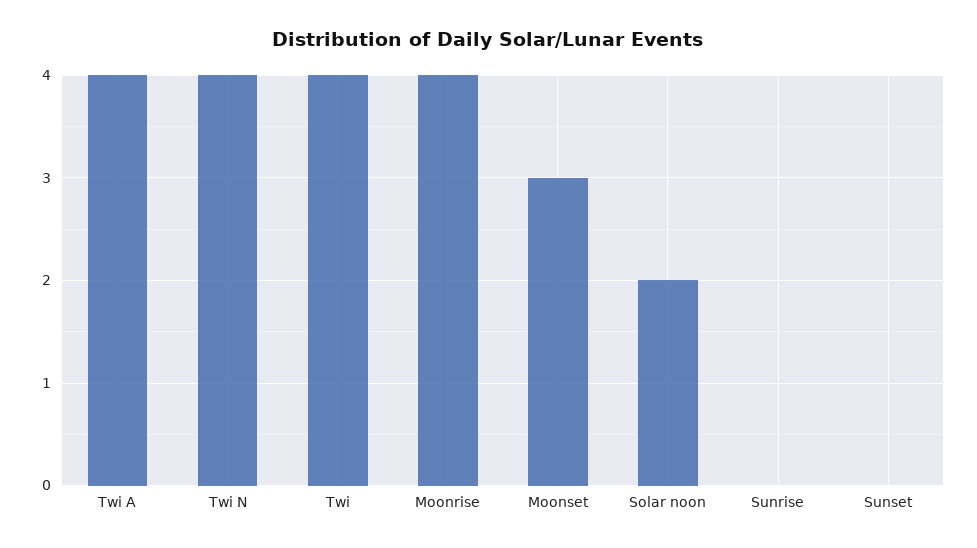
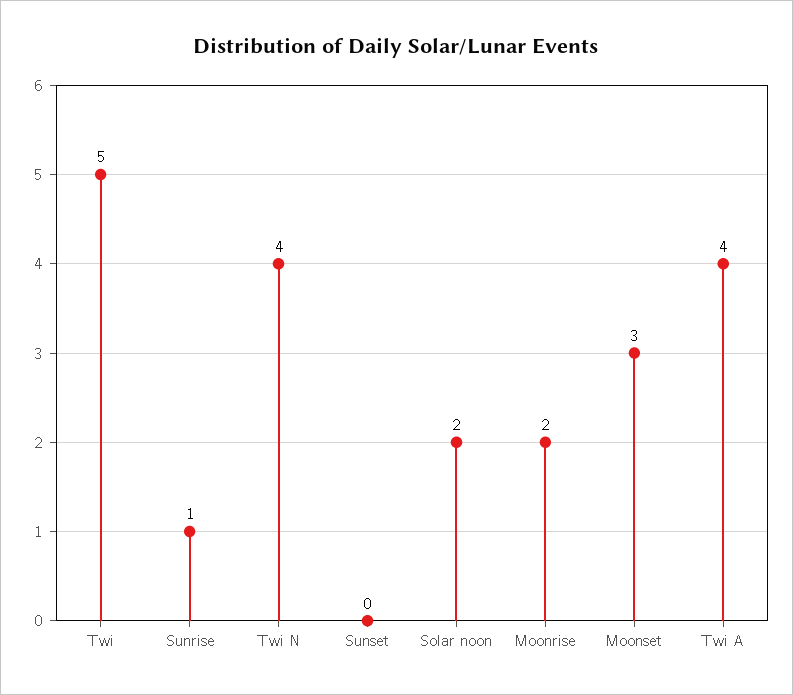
Twi: 4 -> 5
Moonrise: 4 -> 2
Sunrise: 0 -> 1

